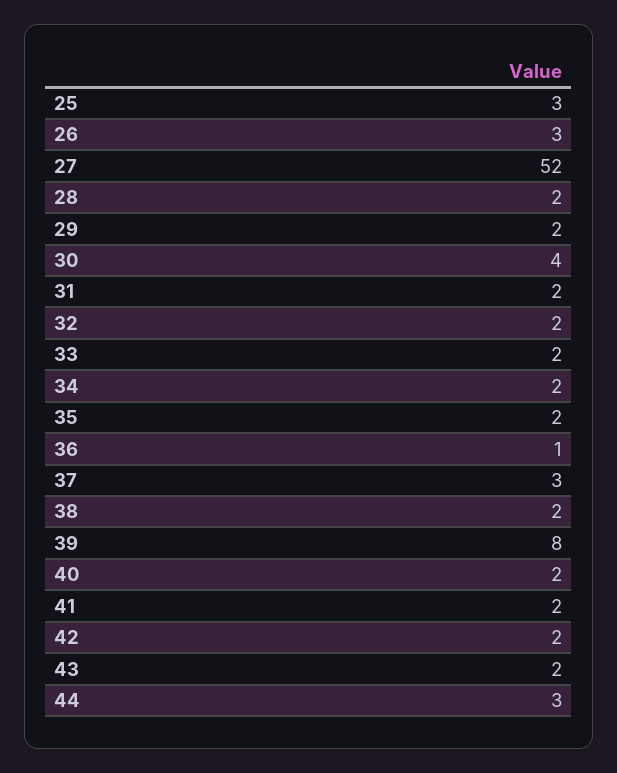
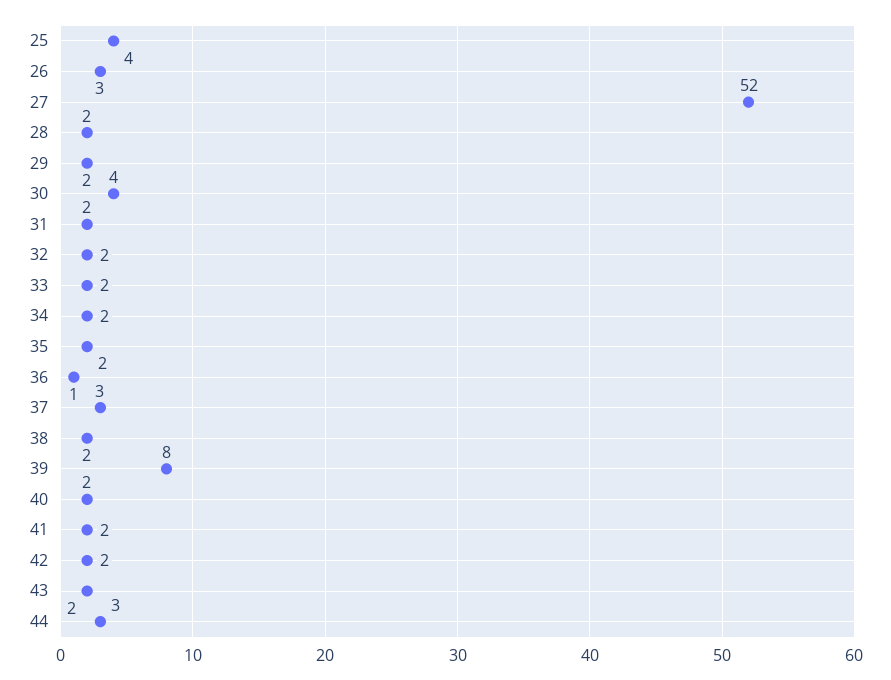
25: 3 -> 4

